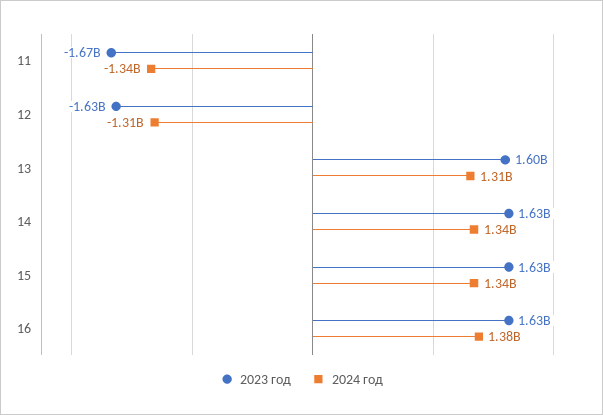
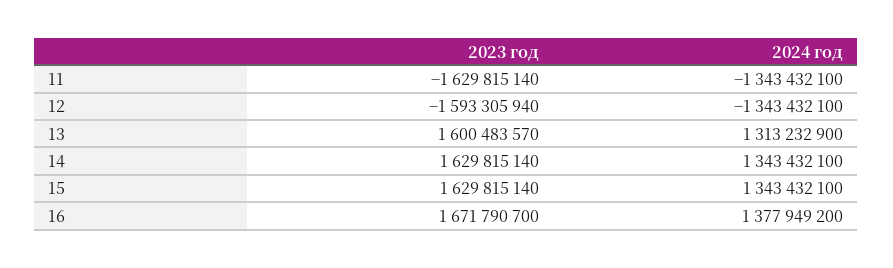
2023 год, 11: -1670000000 -> -1629815140
2023 год, 12: -1630000000 -> -1593305940
2024 год, 12: -1310000000 -> -1343432100
2023 год, 16: 1630000000 -> 1671790700

